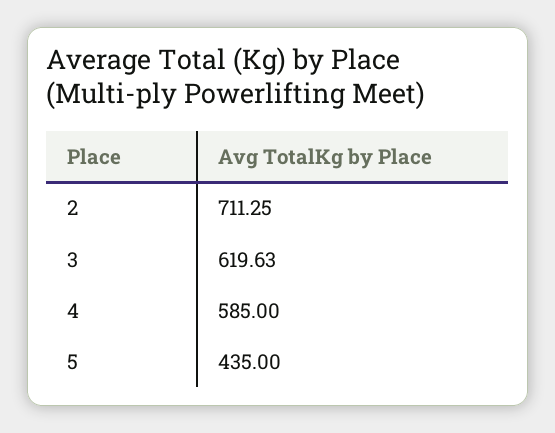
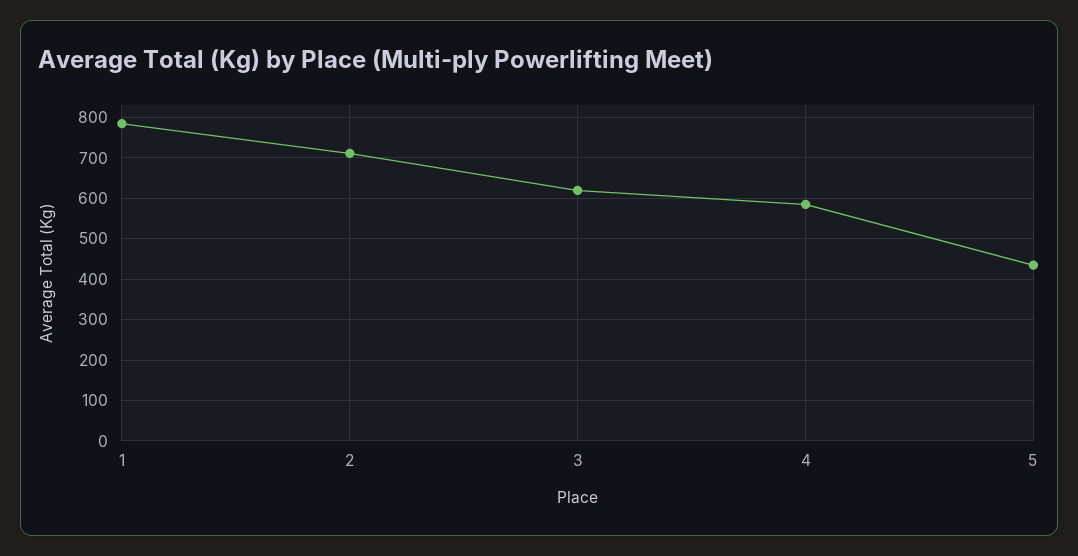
1: none -> 780

